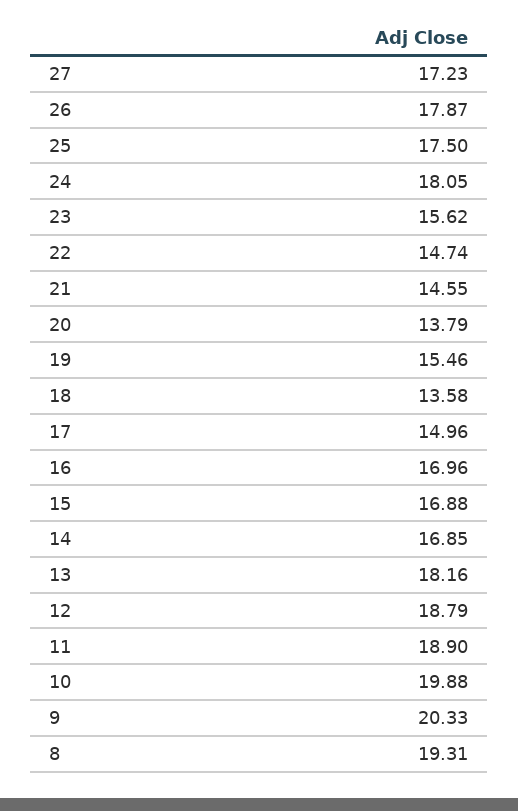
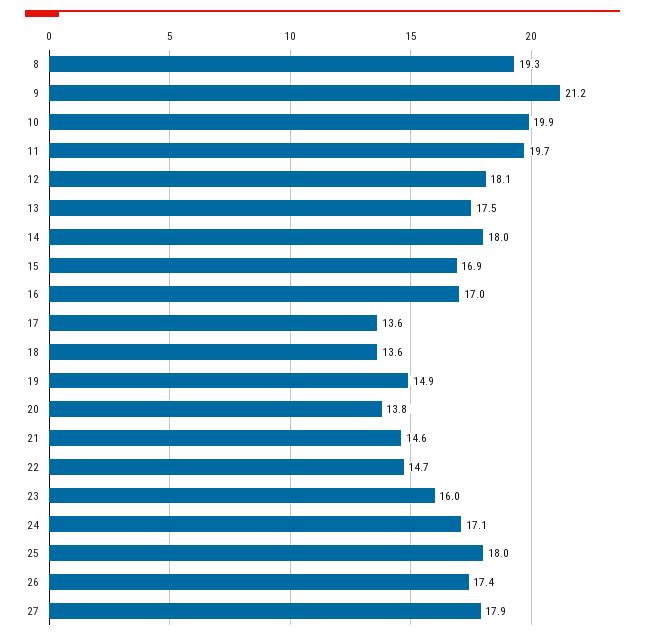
27: 17.23 -> 17.9
26: 17.87 -> 17.4
25: 17.5 -> 18
24: 18.05 -> 17.1
23: 15.62 -> 16
19: 15.46 -> 14.9
17: 14.96 -> 13.6
14: 16.85 -> 18
13: 18.16 -> 17.5
12: 18.79 -> 18.1
11: 18.9 -> 19.7
9: 20.33 -> 21.2

